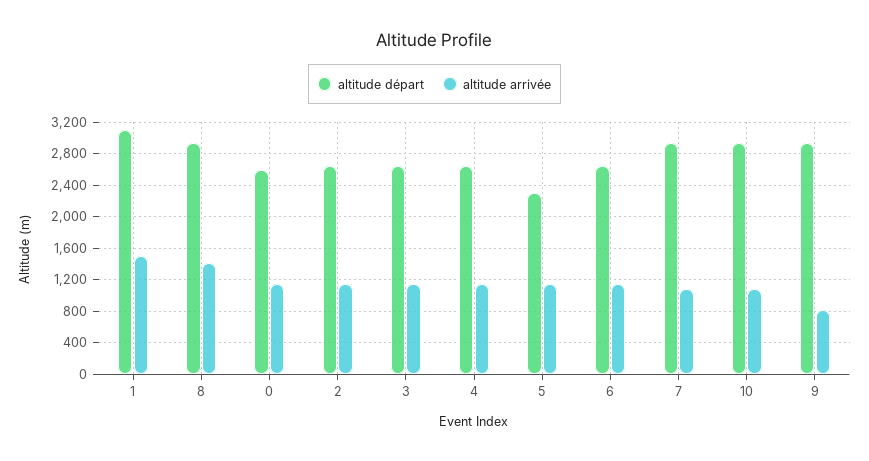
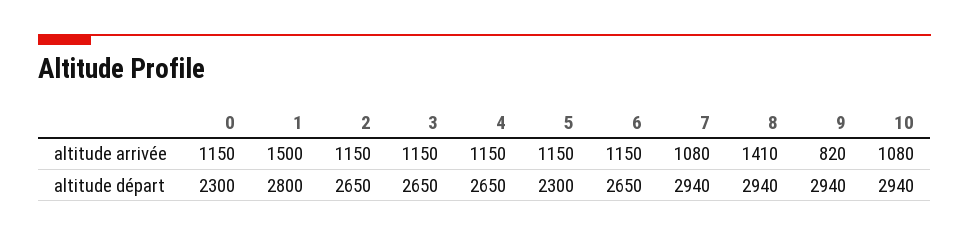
altitude départ, 1: 3100 -> 2800
altitude départ, 0: 2600 -> 2300

